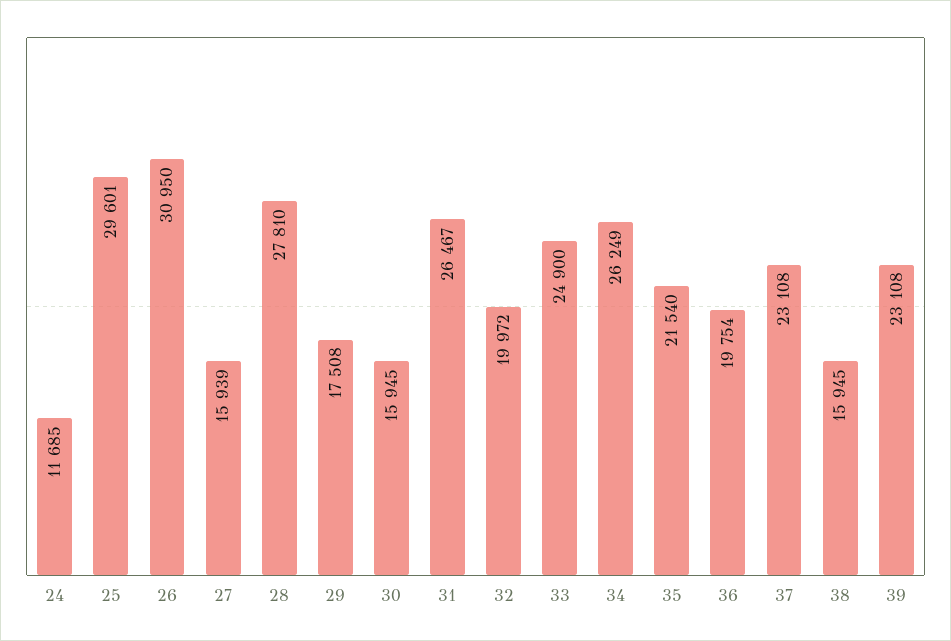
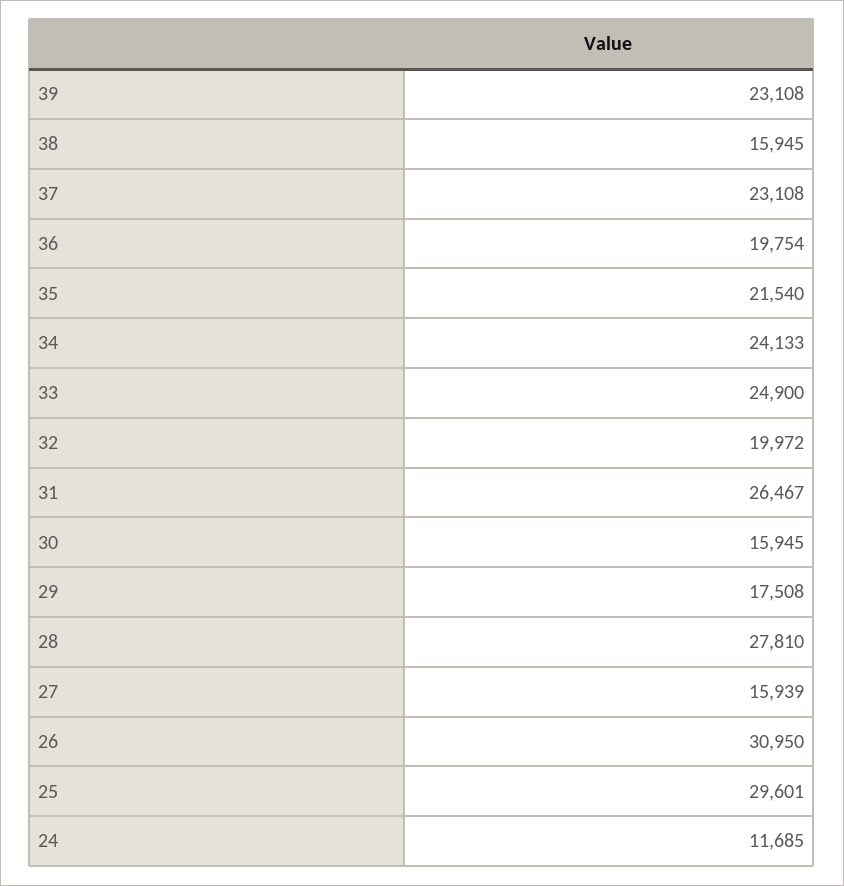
34: 26249 -> 24133

